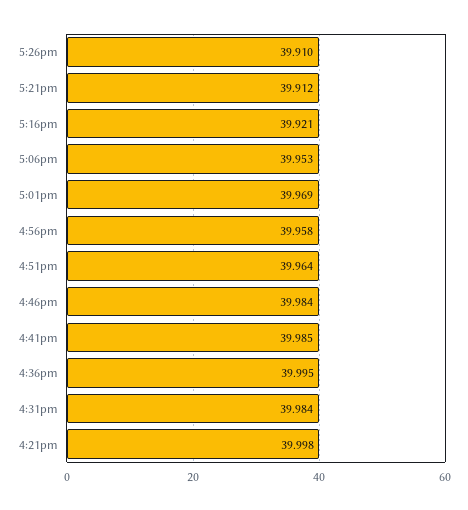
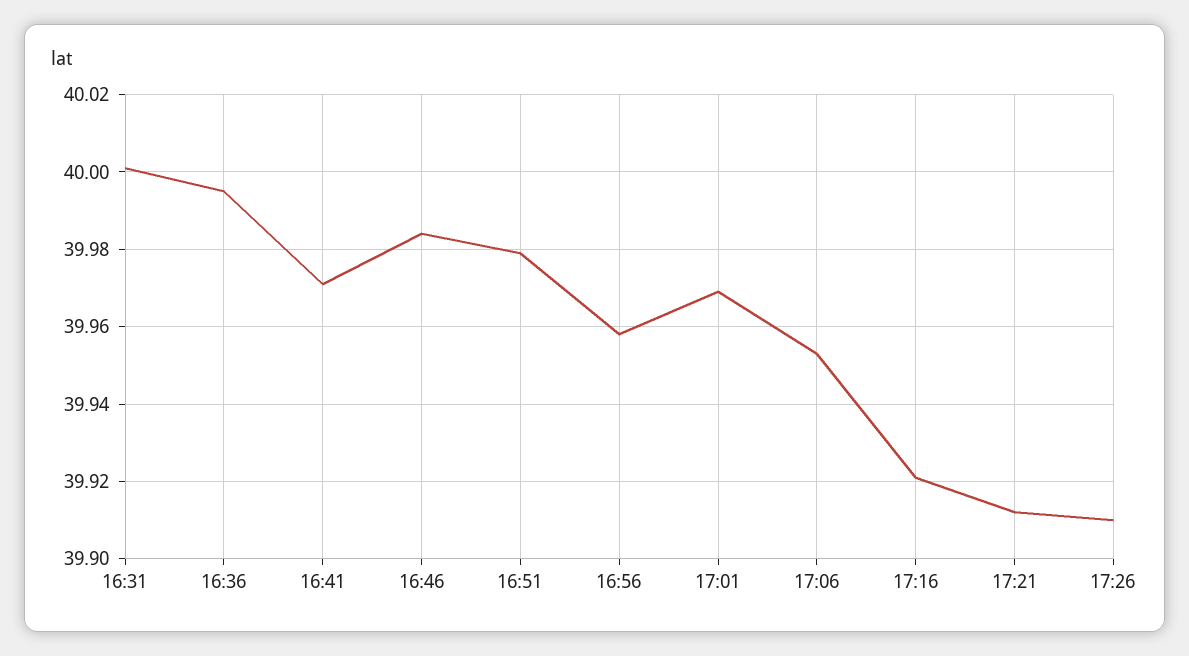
4:51pm: 39.964 -> 39.98
4:41pm: 39.985 -> 39.97
4:31pm: 39.984 -> 40
4:21pm: 39.998 -> none

